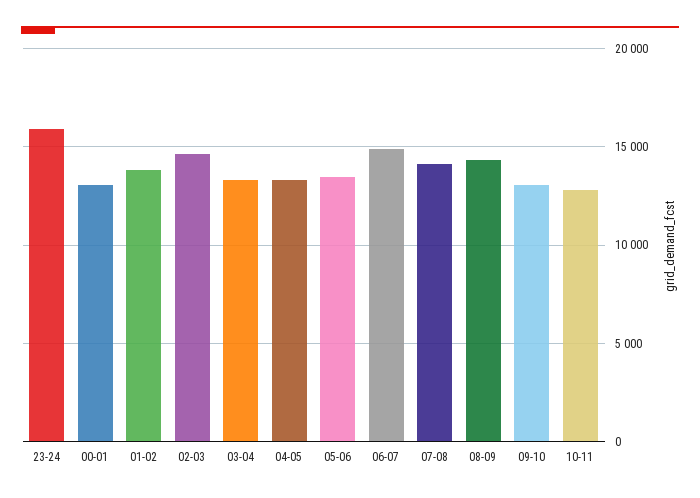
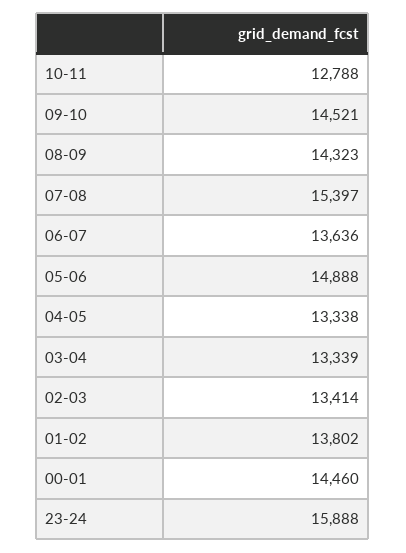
00-01: 13000 -> 14460
02-03: 14500 -> 13414
05-06: 13500 -> 14888
06-07: 15000 -> 13636
07-08: 14000 -> 15397
09-10: 13000 -> 14521

